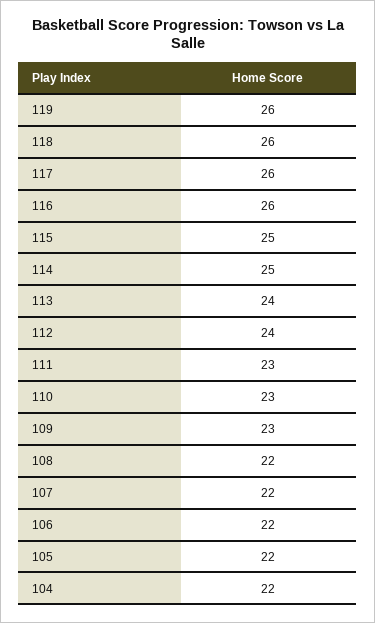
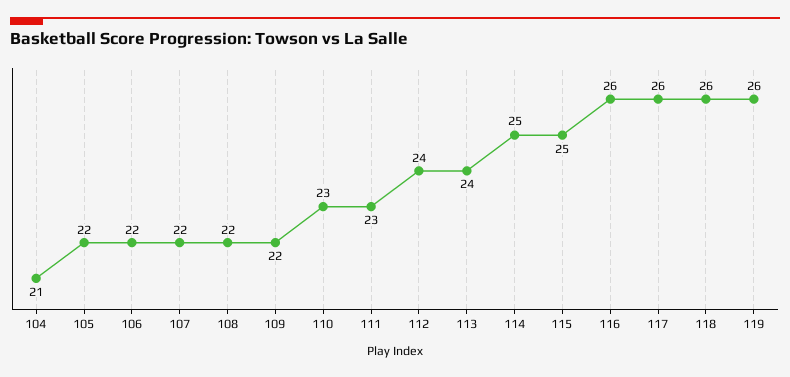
109: 23 -> 22
104: 22 -> 21

